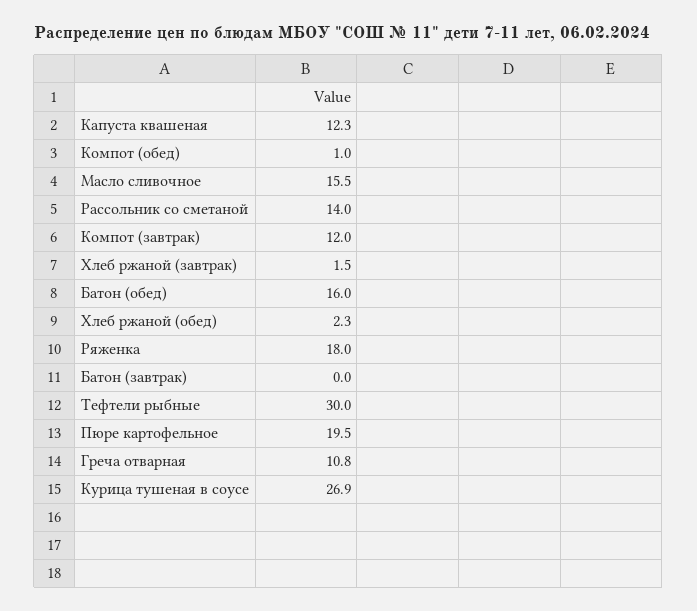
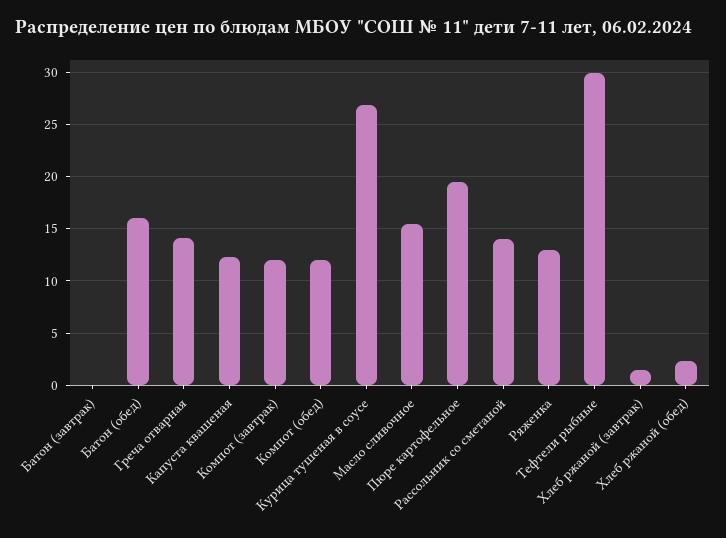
Компот (обед): 1 -> 12
Ряженка: 18 -> 13
Греча отварная: 10.8 -> 14

